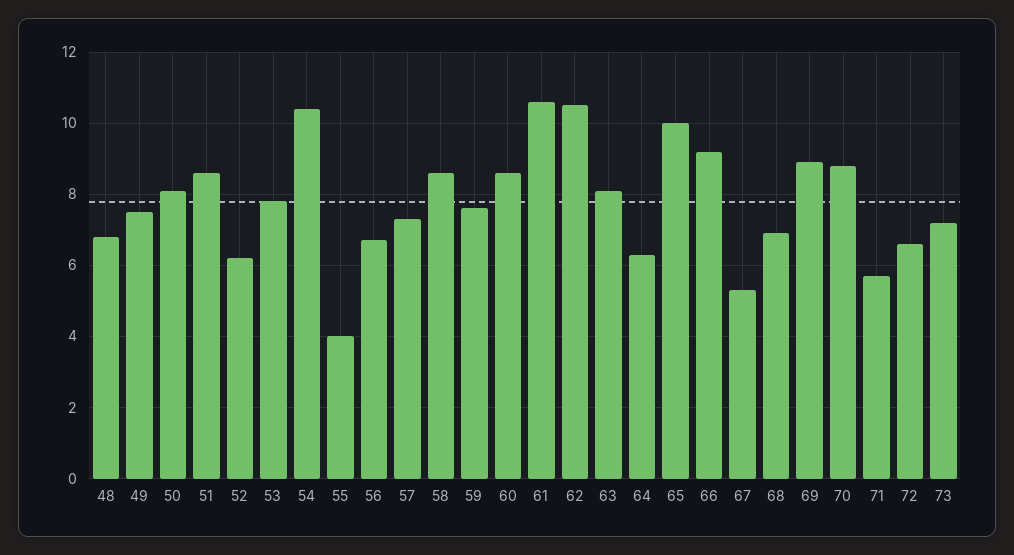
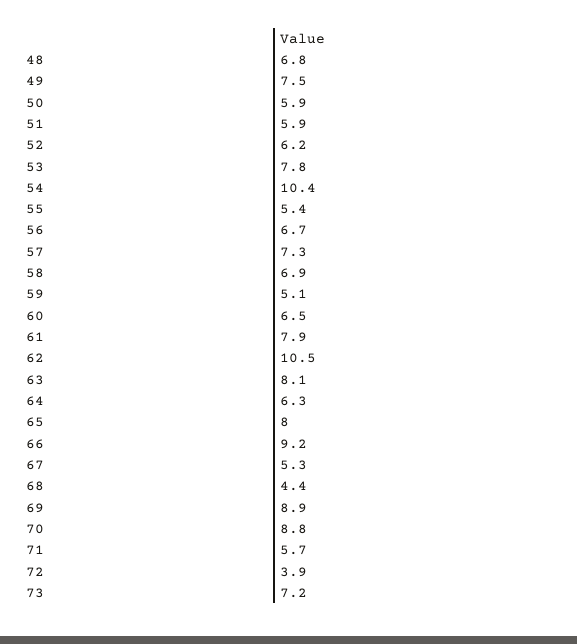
50: 8 -> 5.9
51: 8.5 -> 5.9
55: 4 -> 5.4
58: 8.5 -> 6.9
59: 7.5 -> 5.1
60: 8.5 -> 6.5
61: 10.5 -> 7.9
65: 10 -> 8
68: 7 -> 4.4
72: 6.5 -> 3.9

